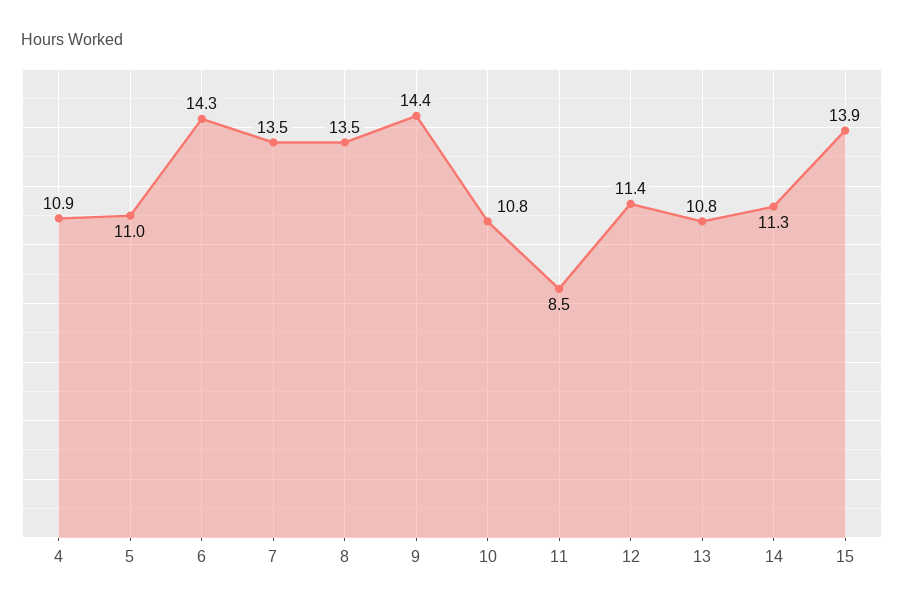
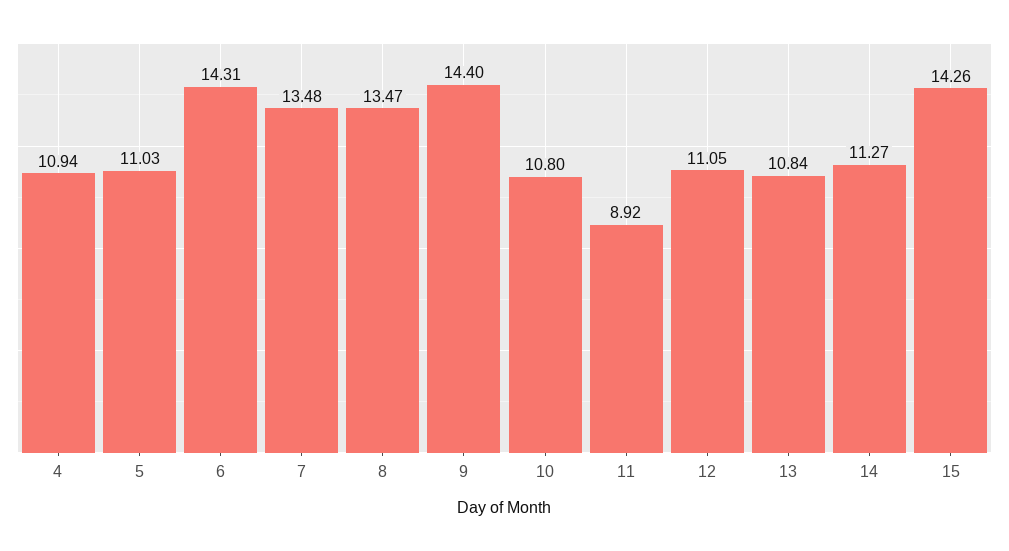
11: 8.5 -> 8.92
12: 11.4 -> 11.05
15: 13.9 -> 14.26

